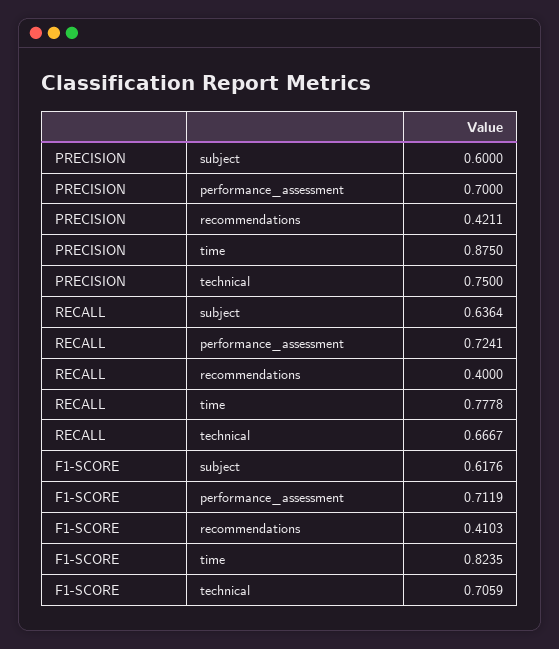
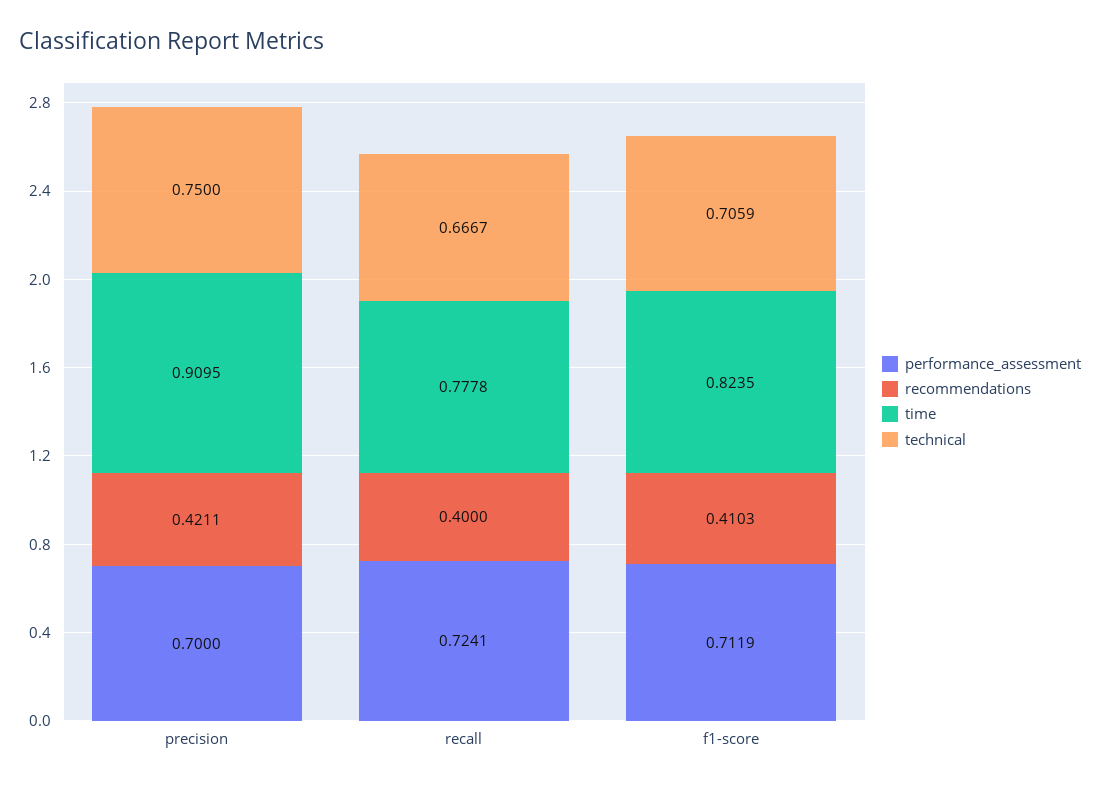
subject, PRECISION: 0.6 -> none
time, PRECISION: 0.875 -> 0.9095
subject, RECALL: 0.6364 -> none
subject, F1-SCORE: 0.6176 -> none

